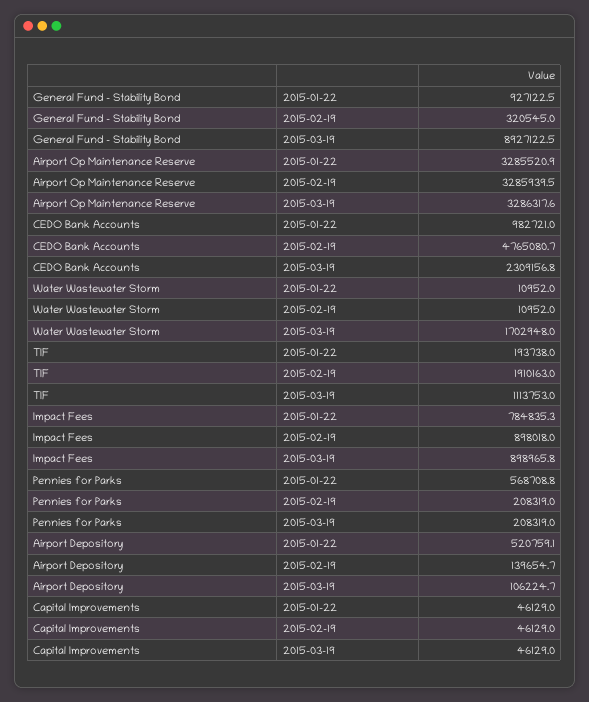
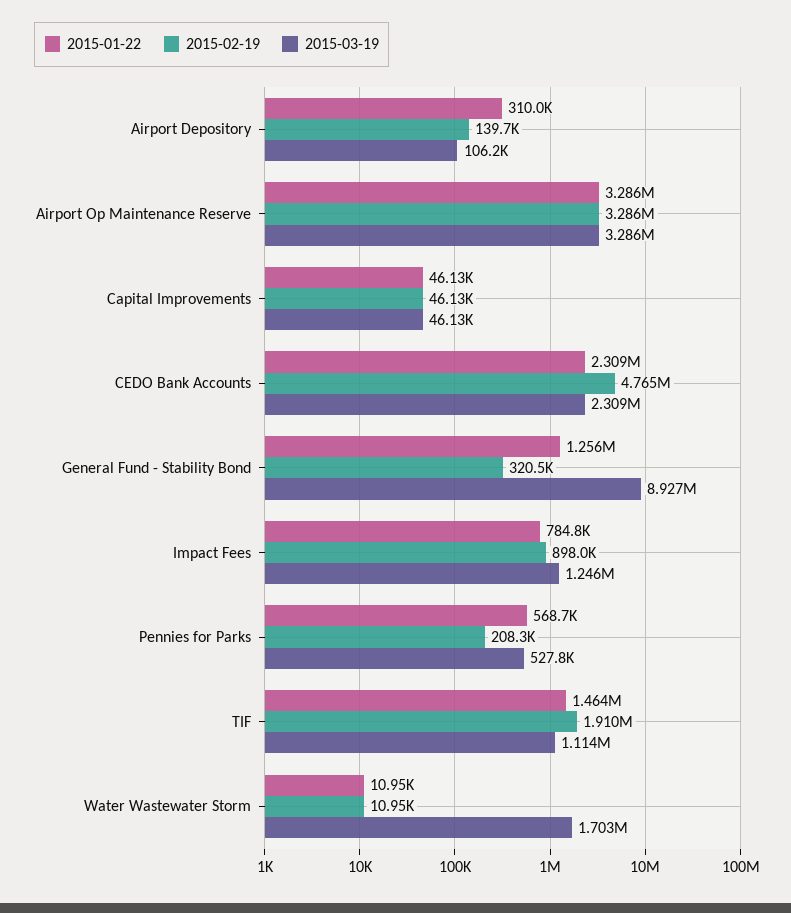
2015-01-22, General Fund - Stability Bond: 927122.5 -> 1256000
2015-01-22, CEDO Bank Accounts: 982721 -> 2309000
2015-01-22, TIF: 193738 -> 1464000
2015-03-19, Impact Fees: 898965.8 -> 1246000
2015-03-19, Pennies for Parks: 208319 -> 527800
2015-01-22, Airport Depository: 520759.1 -> 310000

